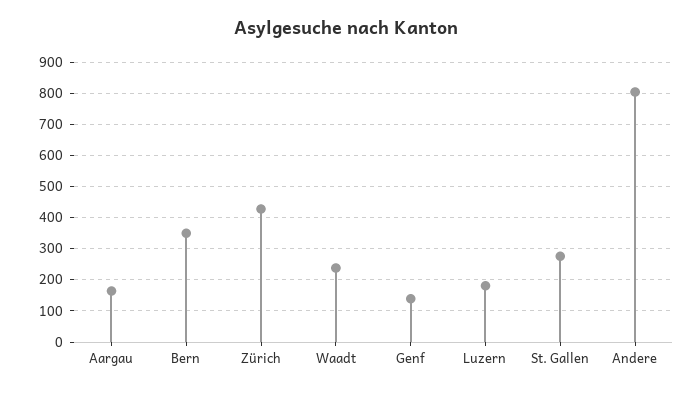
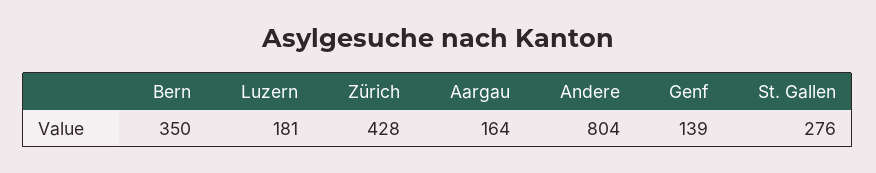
Waadt: 240 -> none

